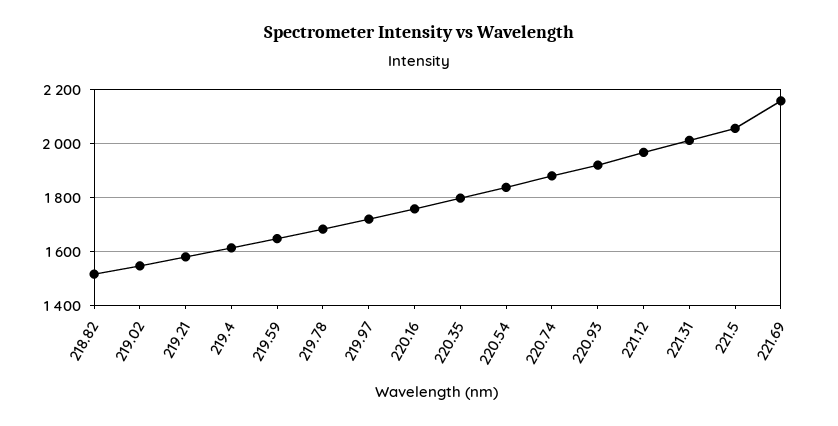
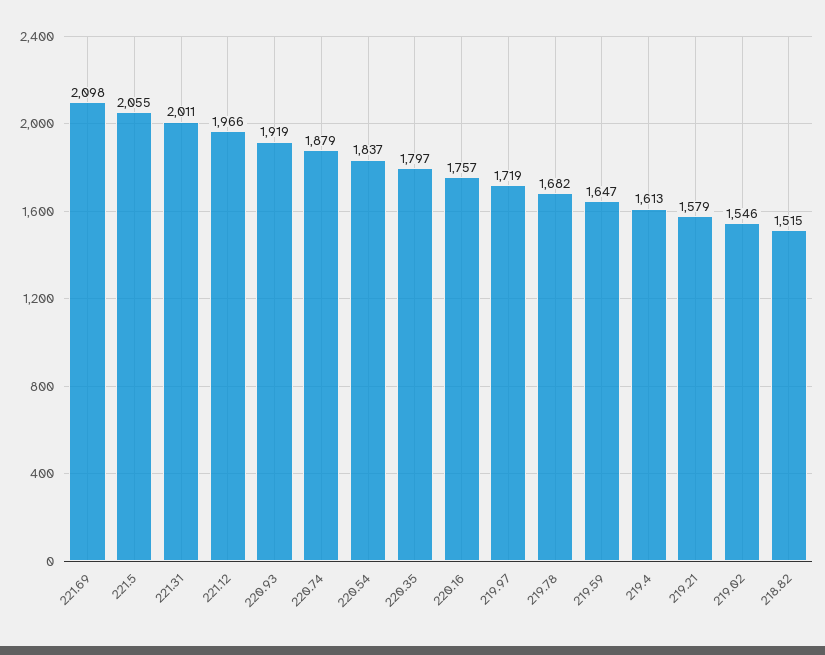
221.69: 2150 -> 2098

